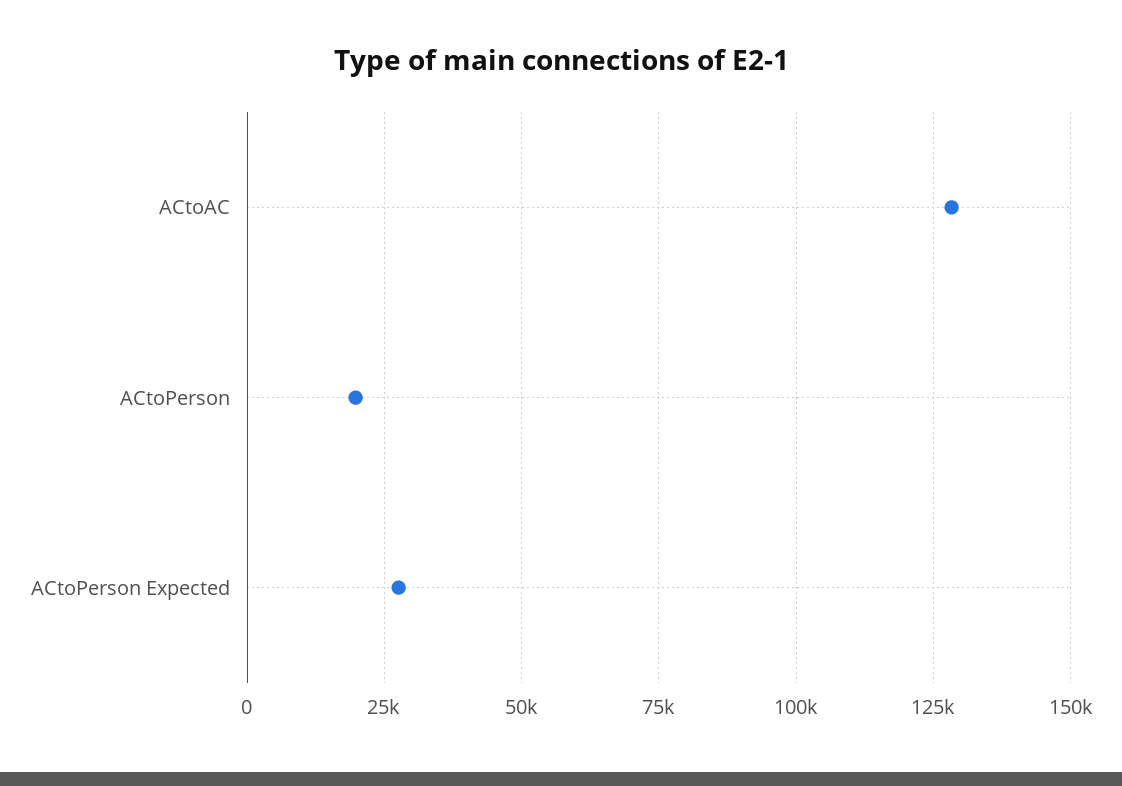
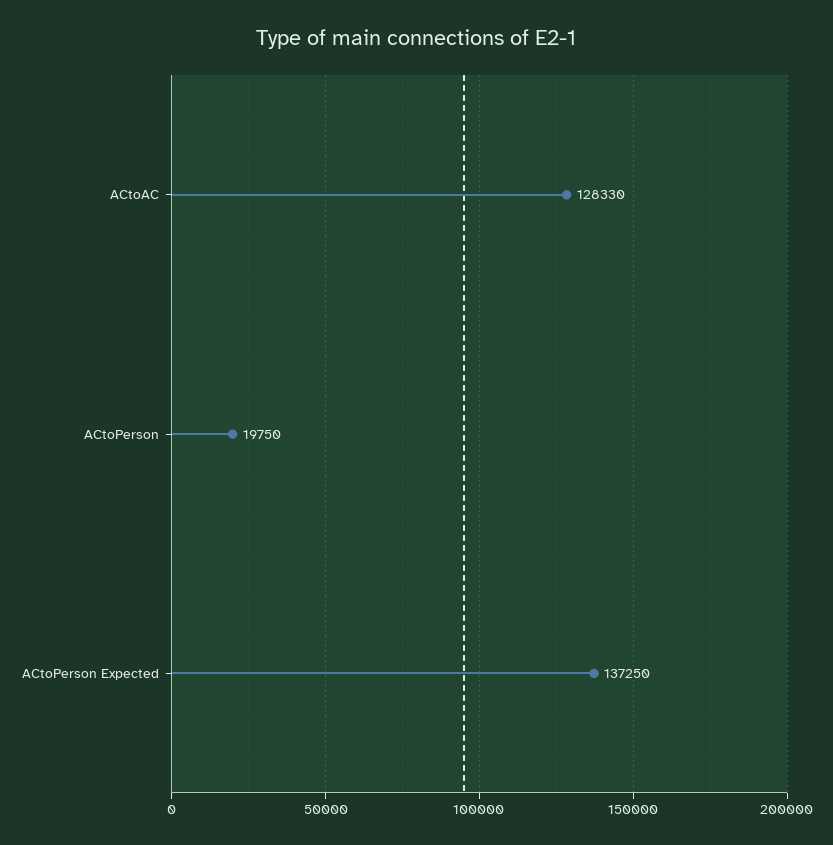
ACtoPerson Expected: 27500 -> 137250

